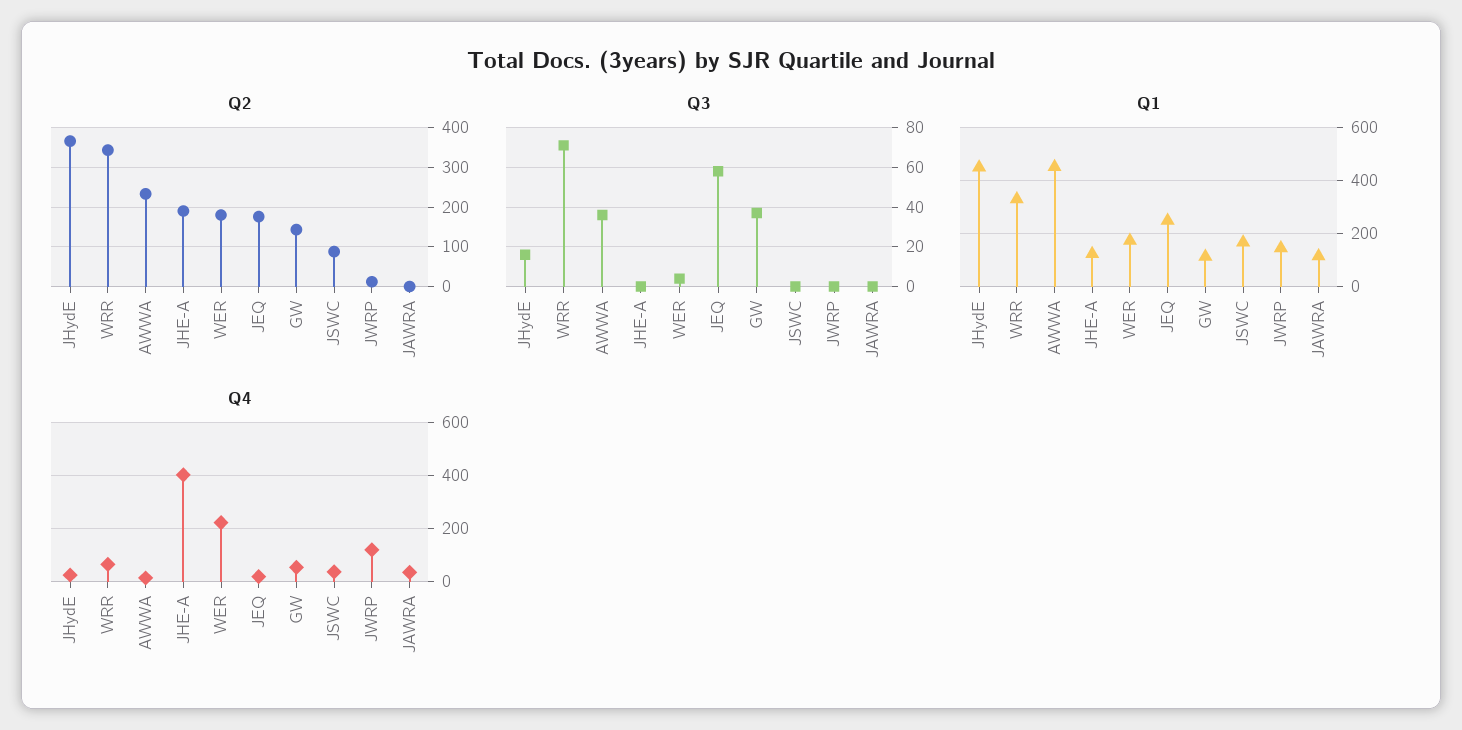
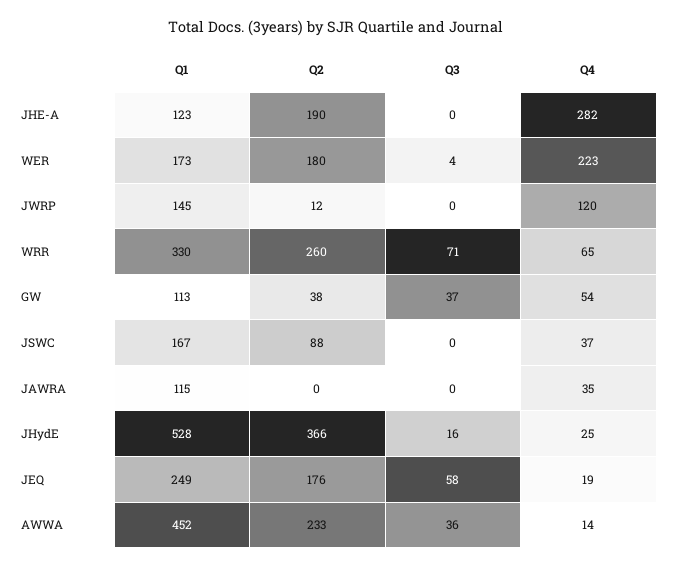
Q2, WRR: 340 -> 260
Q2, GW: 140 -> 38
Q1, JHydE: 450 -> 528
Q4, JHE-A: 400 -> 282

